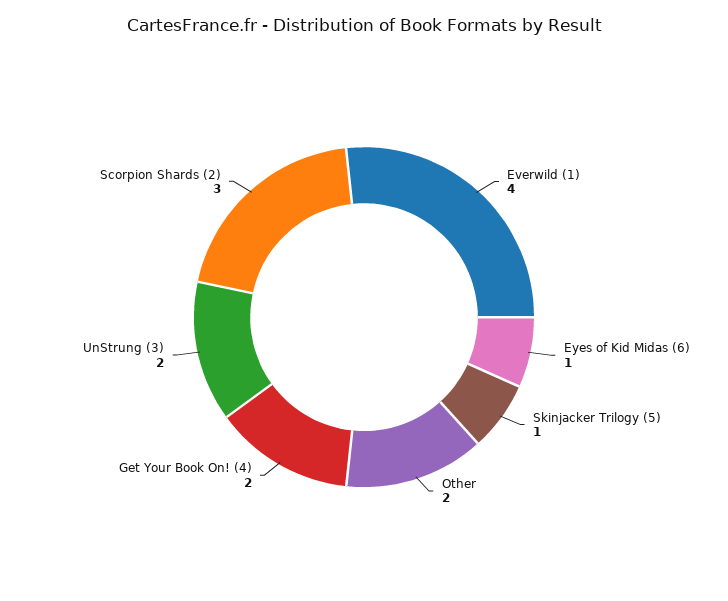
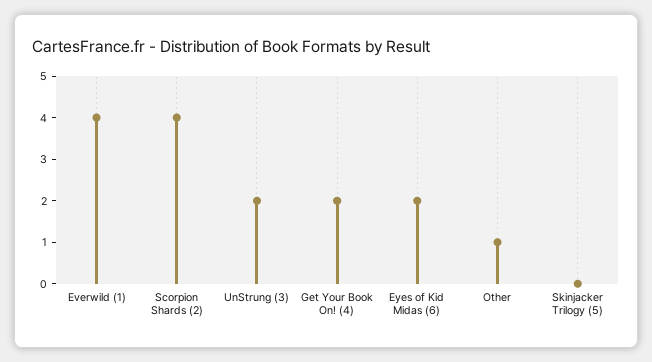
Eyes of Kid Midas (6): 1 -> 2
Skinjacker Trilogy (5): 1 -> 0
Other: 2 -> 1
Scorpion Shards (2): 3 -> 4

